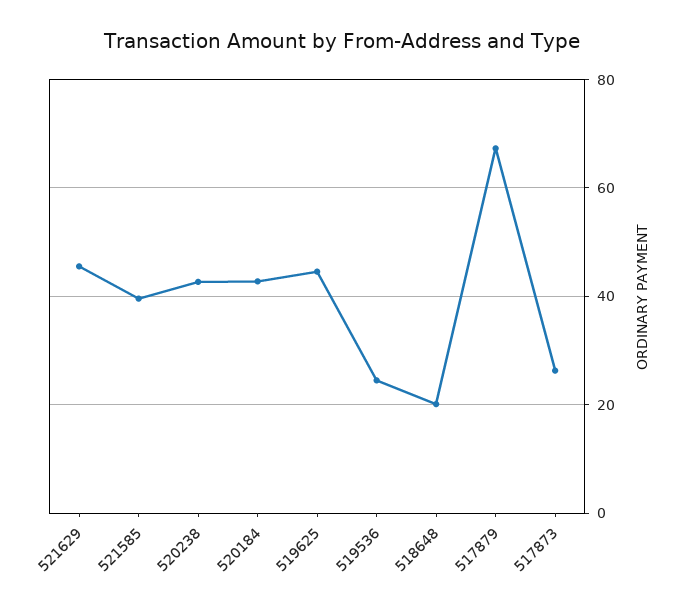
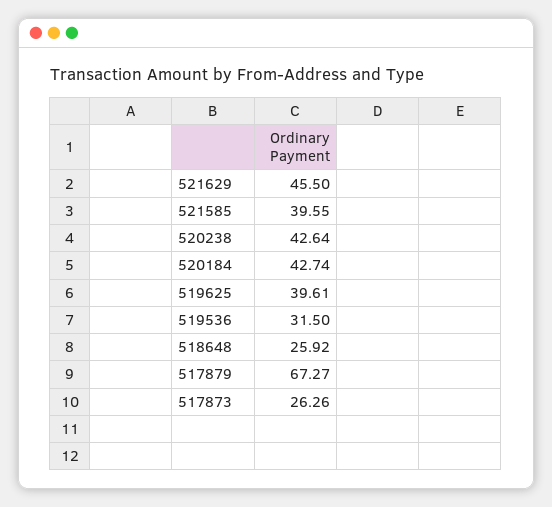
519625: 44 -> 39.61
519536: 24 -> 31.5
518648: 20 -> 25.92

